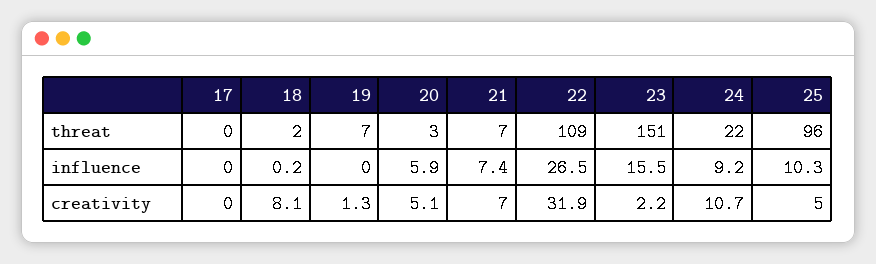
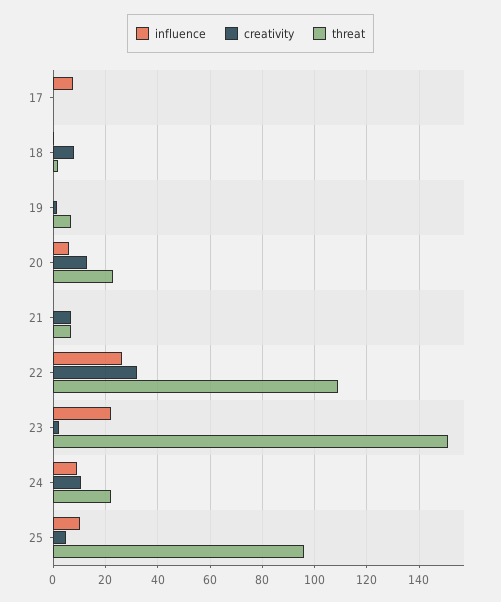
threat, 20: 3 -> 22.5
influence, 17: 0 -> 7.5
influence, 21: 7.4 -> 0
influence, 23: 15.5 -> 22.5
creativity, 20: 5.1 -> 12.5

